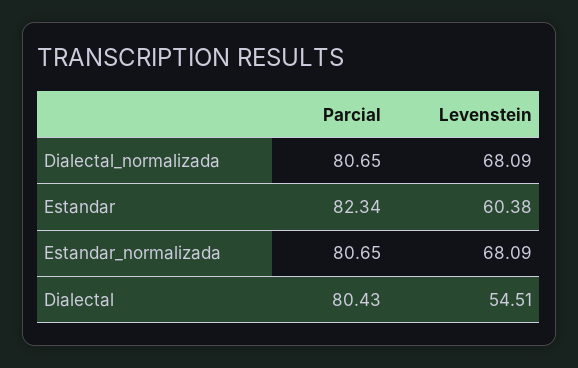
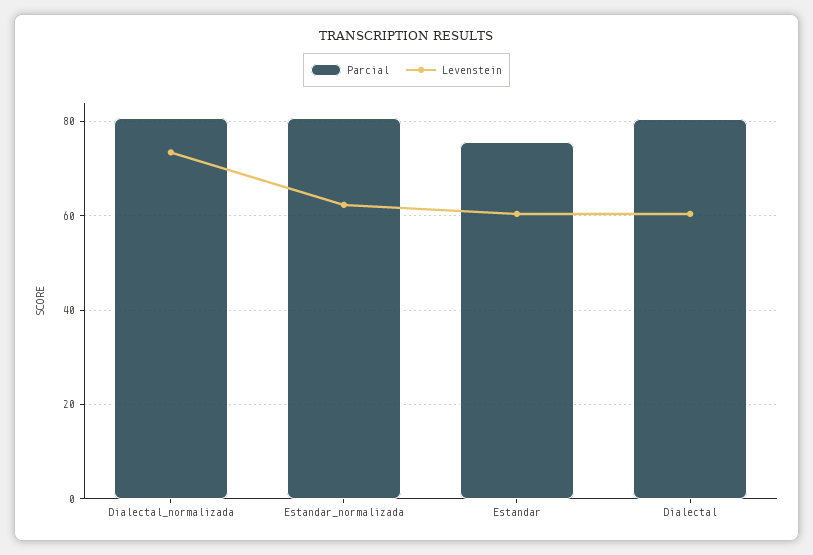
Levenstein, Dialectal_normalizada: 68.09 -> 74
Parcial, Estandar: 82.34 -> 76
Levenstein, Estandar_normalizada: 68.09 -> 62
Levenstein, Dialectal: 54.51 -> 60

